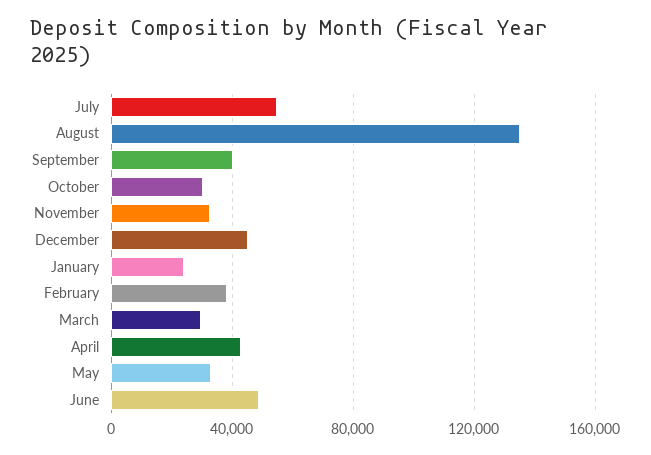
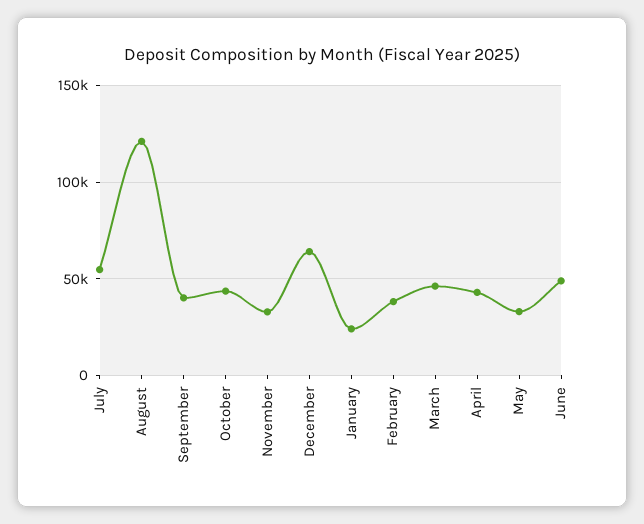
August: 135000 -> 120000
October: 30000 -> 45000
December: 45000 -> 65000
March: 30000 -> 45000

